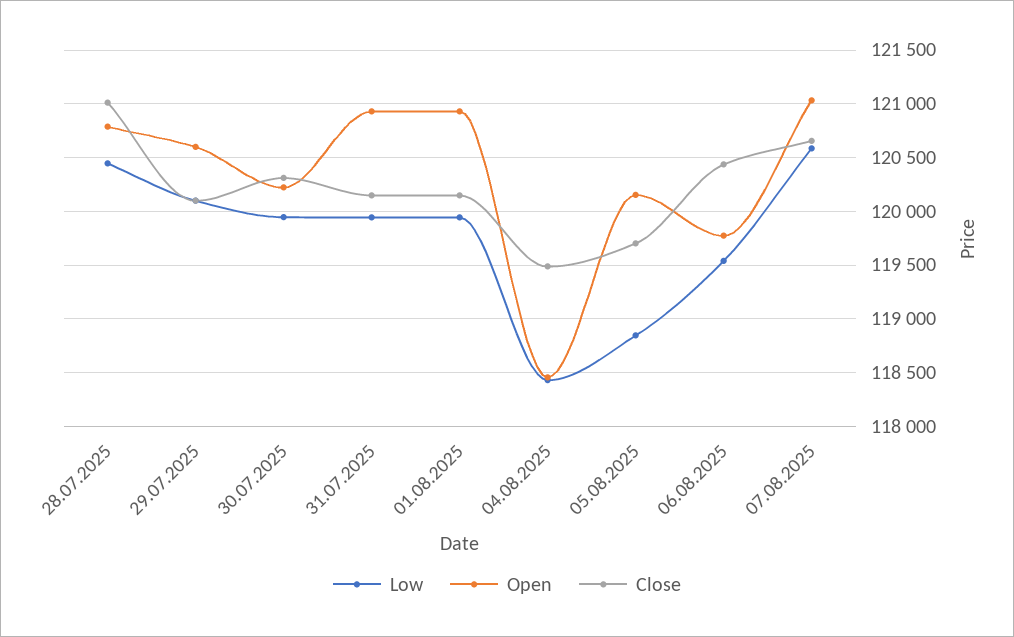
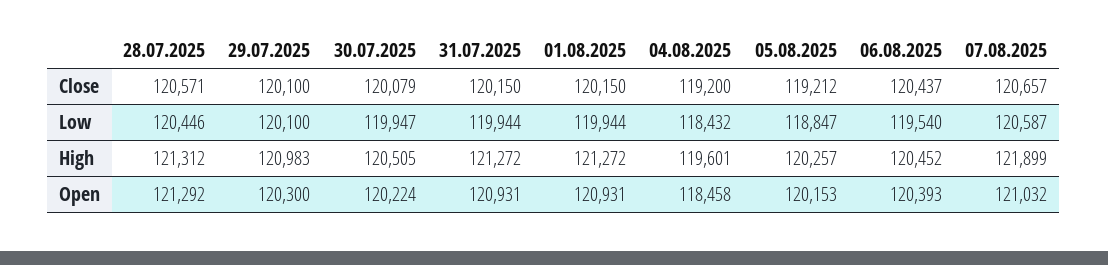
Open, 28.07.2025: 120800 -> 121292
Close, 28.07.2025: 121000 -> 120571
Open, 29.07.2025: 120600 -> 120300
Close, 30.07.2025: 120300 -> 120079
Close, 04.08.2025: 119500 -> 119200
Close, 05.08.2025: 119700 -> 119212
Open, 06.08.2025: 119800 -> 120393
High, 28.07.2025: none -> 121312
High, 29.07.2025: none -> 120983
High, 30.07.2025: none -> 120505
High, 31.07.2025: none -> 121272
High, 01.08.2025: none -> 121272
High, 04.08.2025: none -> 119601
High, 05.08.2025: none -> 120257
High, 06.08.2025: none -> 120452
High, 07.08.2025: none -> 121899

